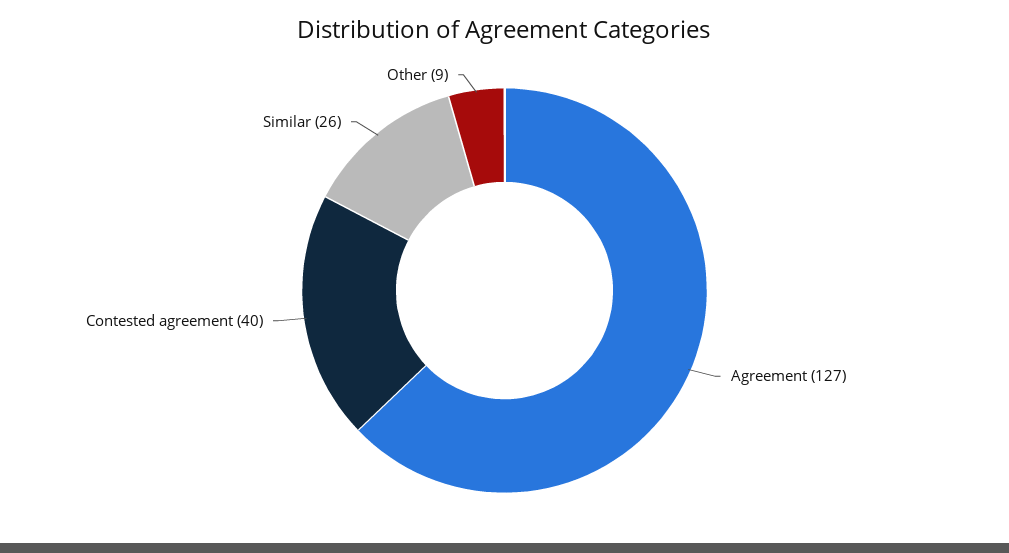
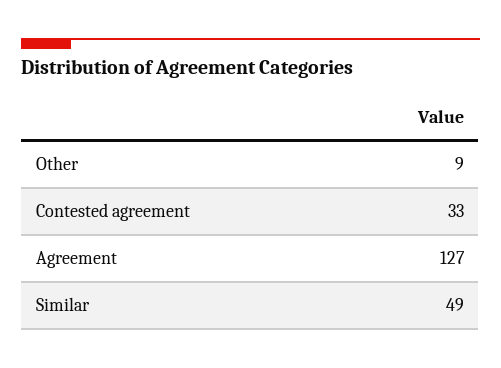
Contested agreement: 40 -> 33
Similar: 26 -> 49

